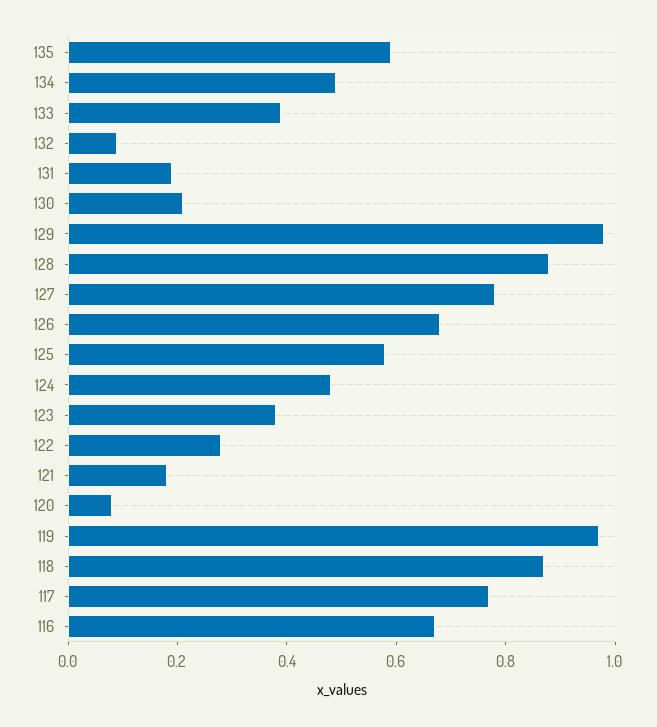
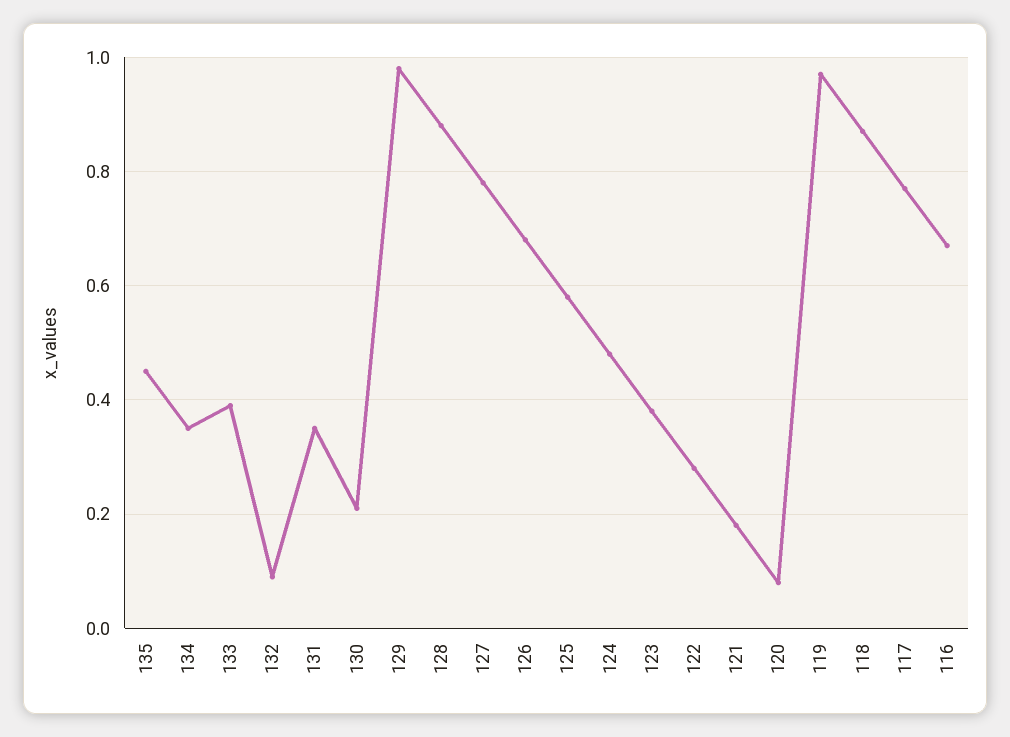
135: 0.6 -> 0.45
134: 0.5 -> 0.35
131: 0.2 -> 0.35

